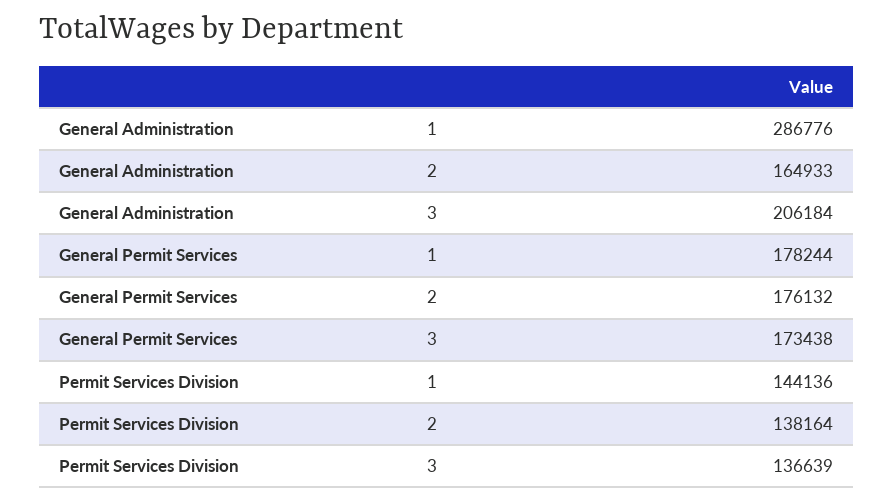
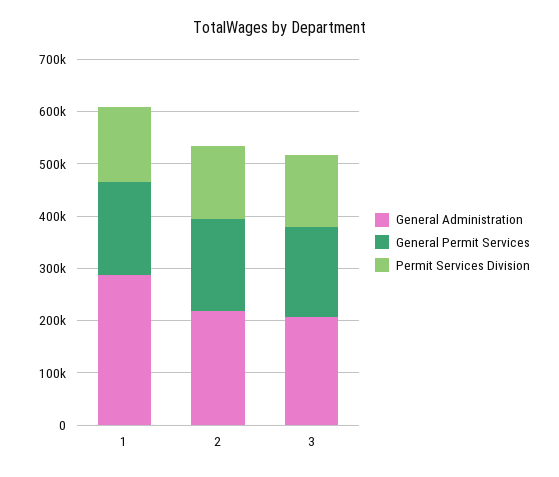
General Administration, 2: 164933 -> 220000

